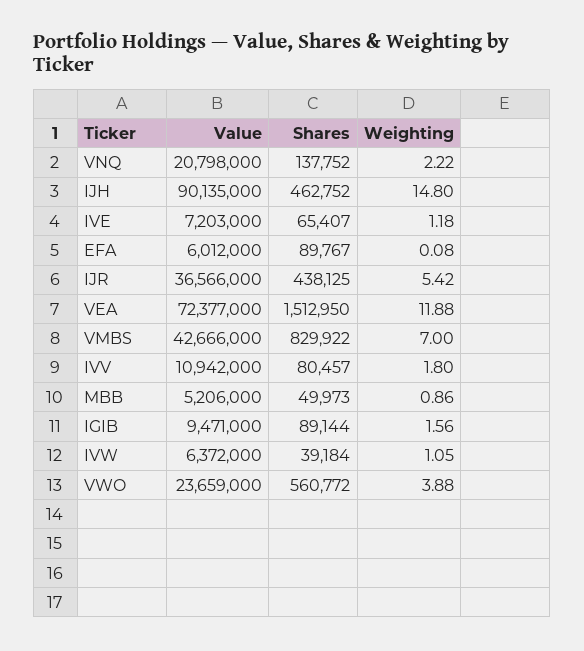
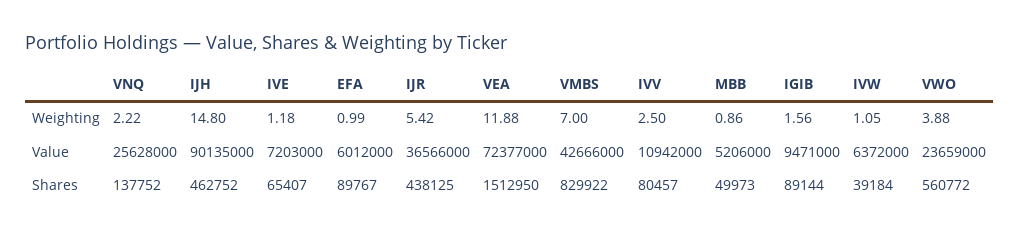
Value, VNQ: 20798000 -> 25628000
Weighting, EFA: 0.08 -> 0.99
Weighting, IVV: 1.8 -> 2.5

